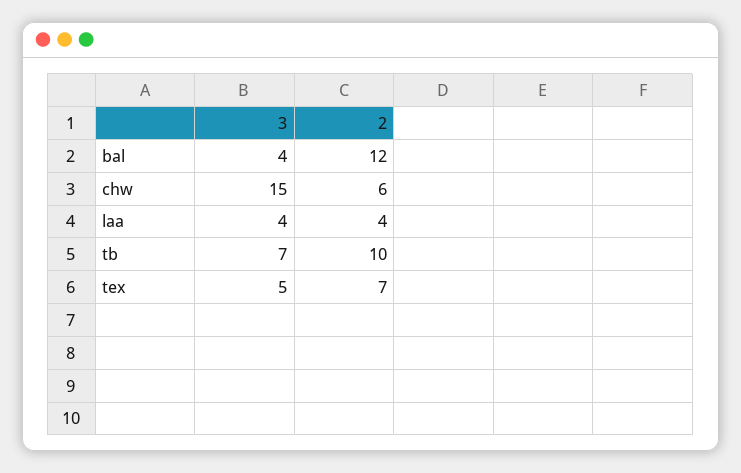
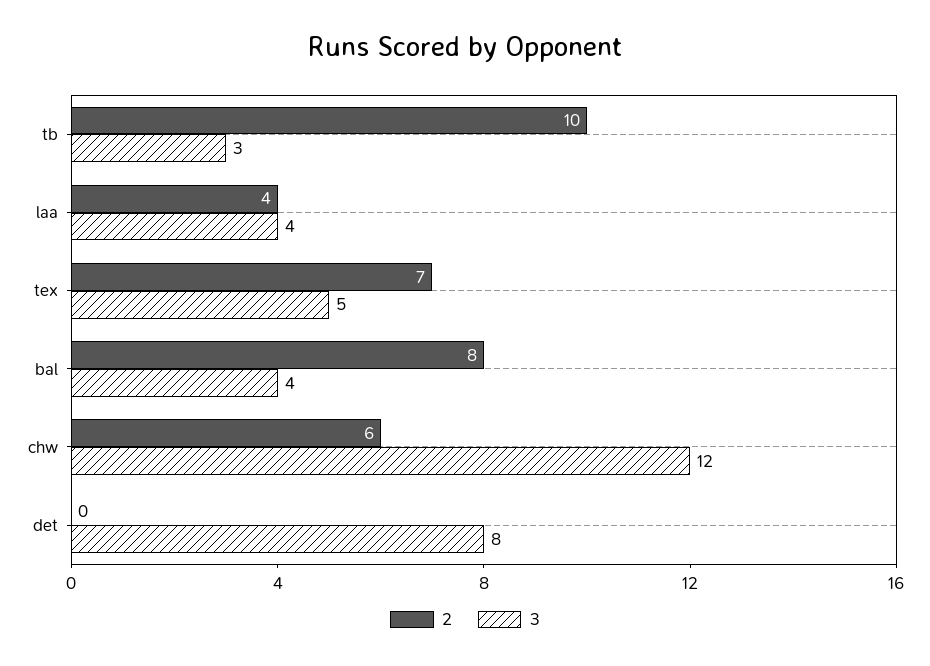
2, bal: 12 -> 8
3, chw: 15 -> 12
3, tb: 7 -> 3
2, det: none -> 0
3, det: none -> 8

